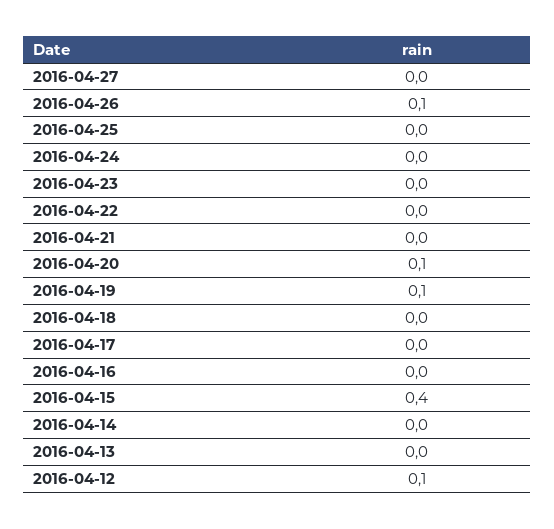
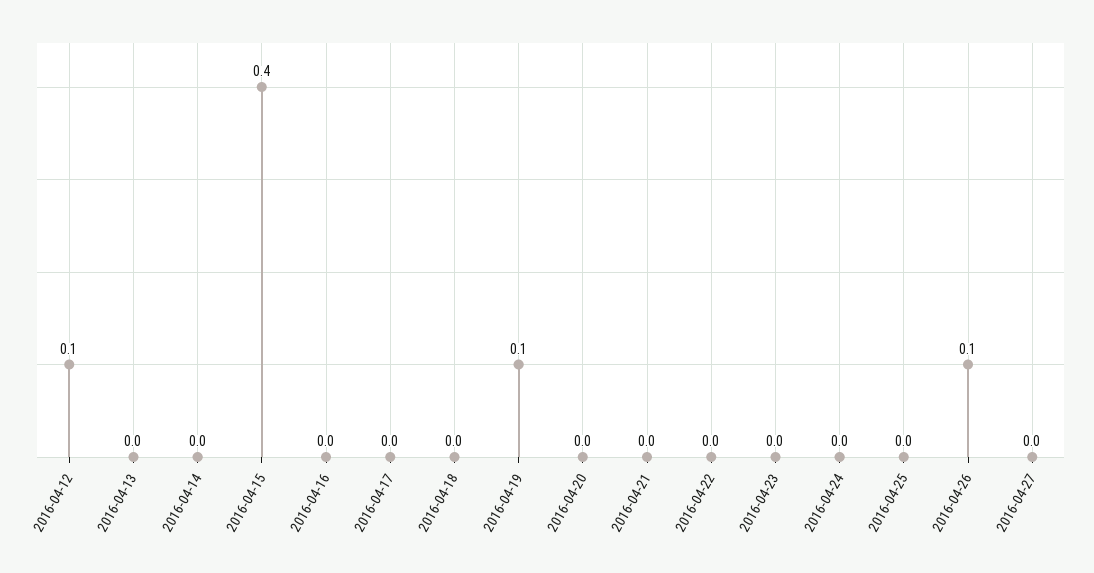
2016-04-20: 0.1 -> 0

